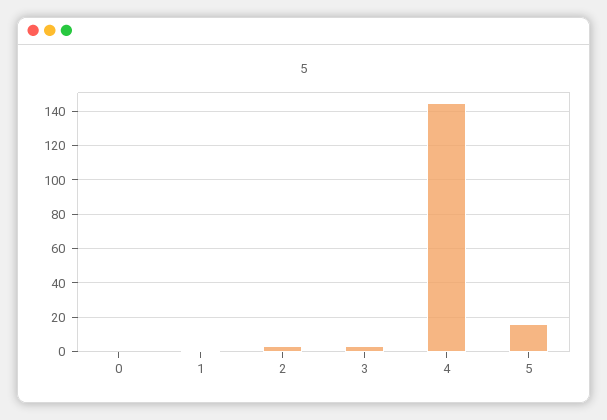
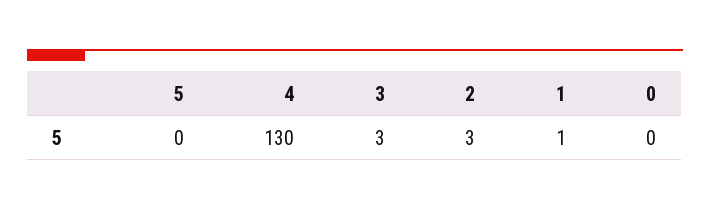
4: 145 -> 130
5: 15 -> 0

